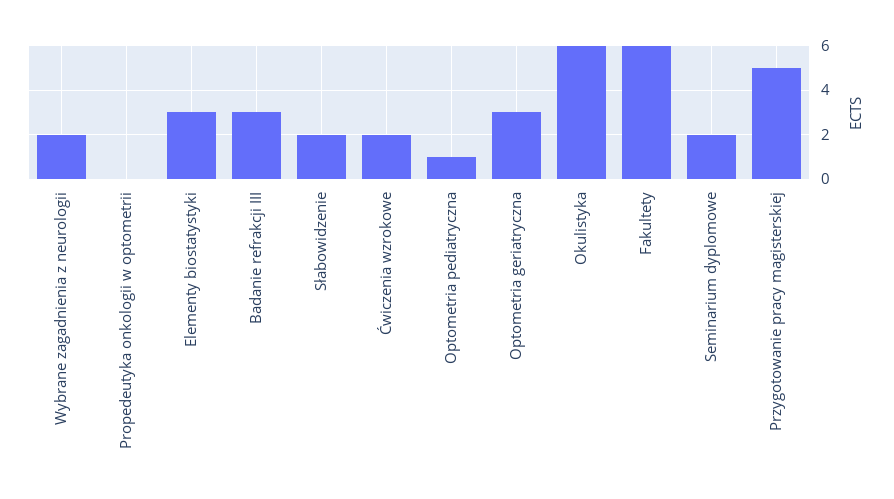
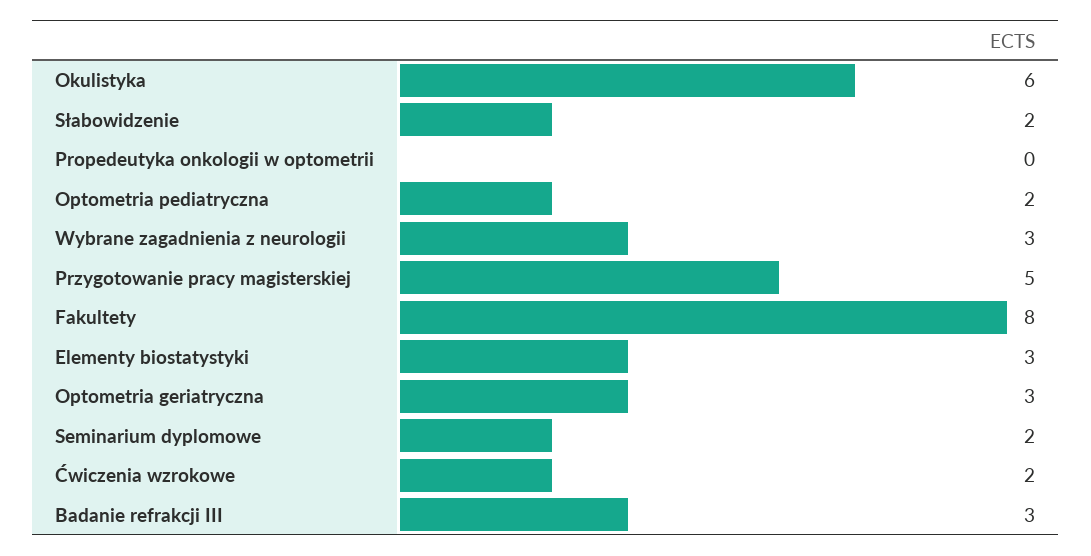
Wybrane zagadnienia z neurologii: 2 -> 3
Optometria pediatryczna: 1 -> 2
Fakultety: 6 -> 8

